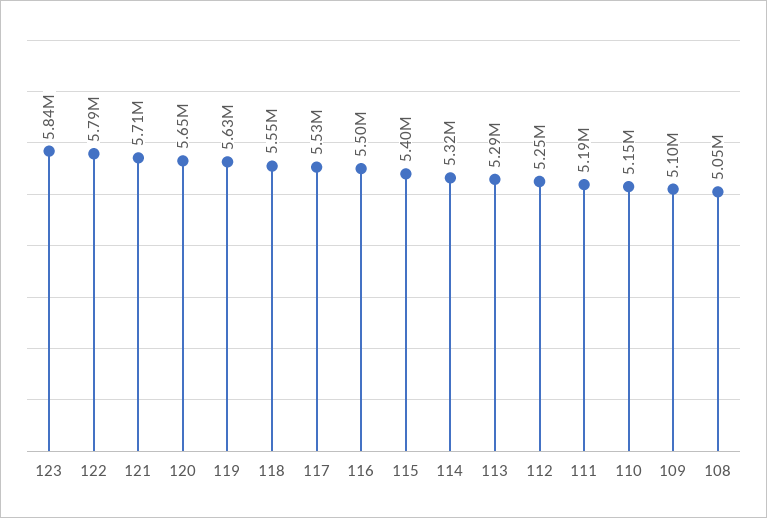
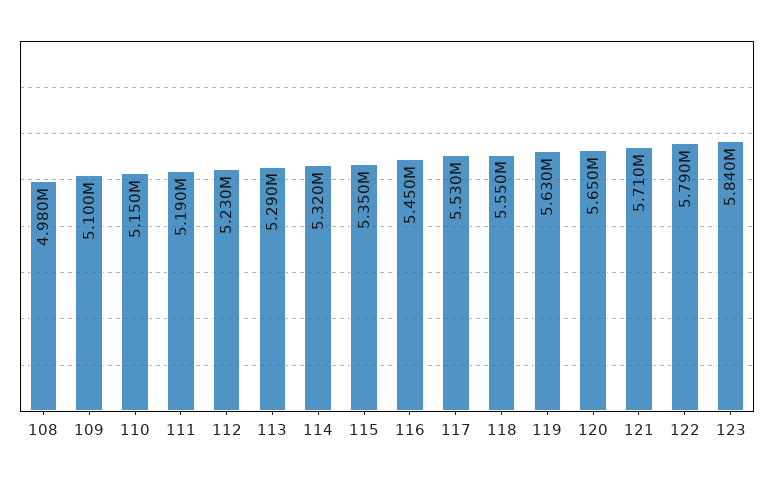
116: 5500000 -> 5450000
115: 5400000 -> 5350000
112: 5250000 -> 5230000
108: 5050000 -> 4980000

